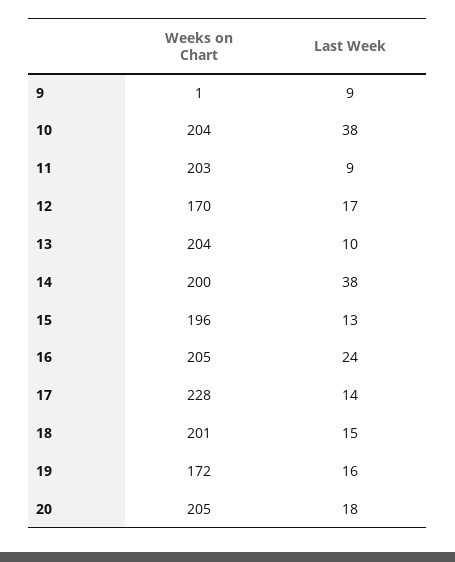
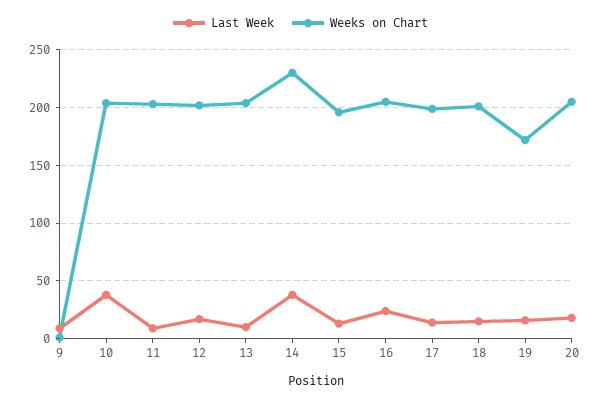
Weeks on Chart, 12: 170 -> 200
Weeks on Chart, 14: 200 -> 230
Weeks on Chart, 17: 228 -> 200

